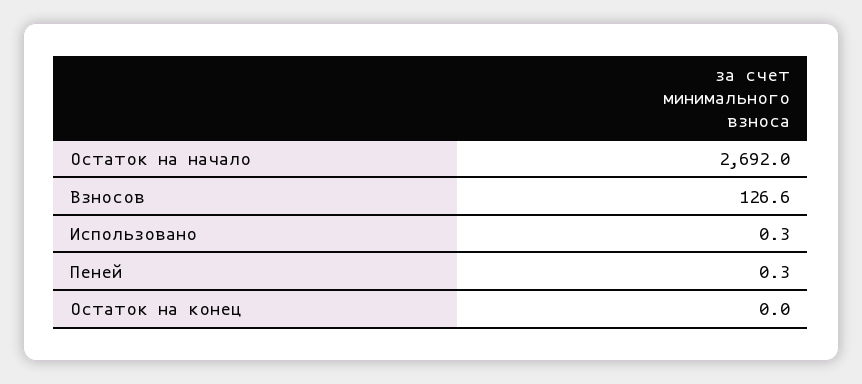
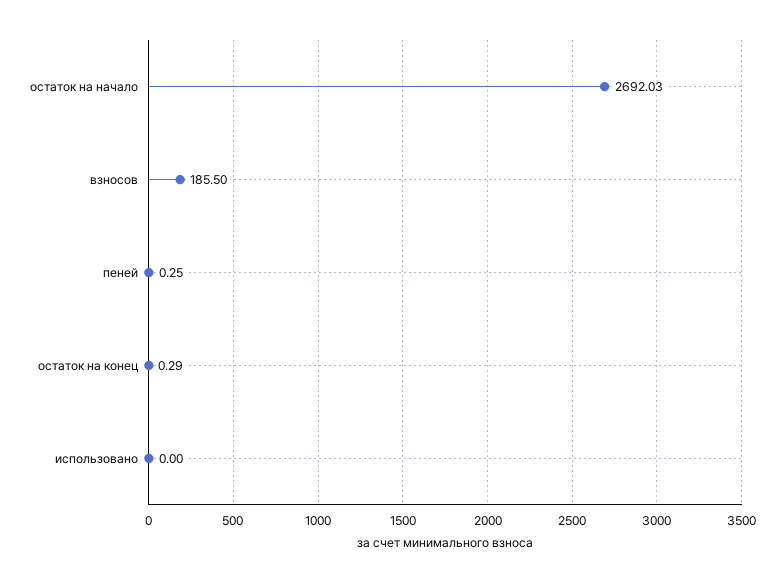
Взносов: 126.6 -> 185.5
Использовано: 0.3 -> 0
Остаток на конец: 0 -> 0.29

